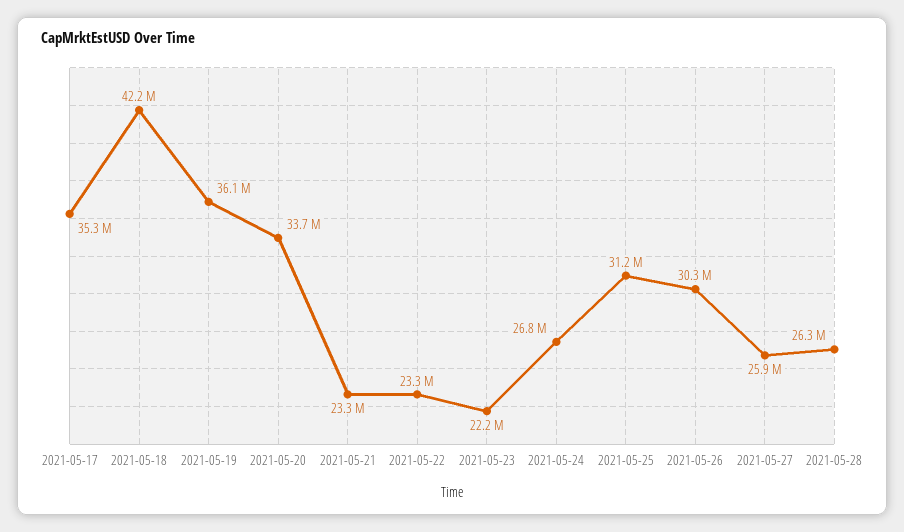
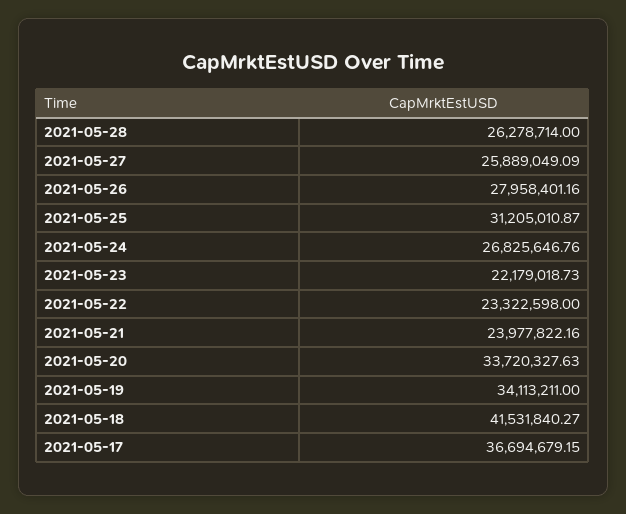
2021-05-17: 35300000 -> 36694679.15
2021-05-18: 42200000 -> 41531840.27
2021-05-19: 36100000 -> 34113211
2021-05-21: 23300000 -> 23977822.16
2021-05-26: 30300000 -> 27958401.16

